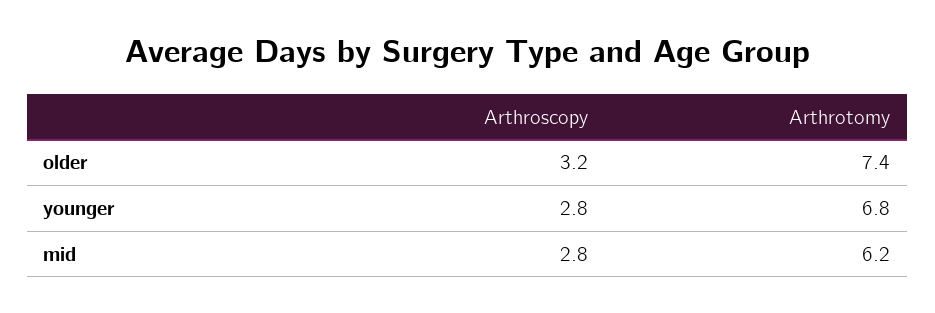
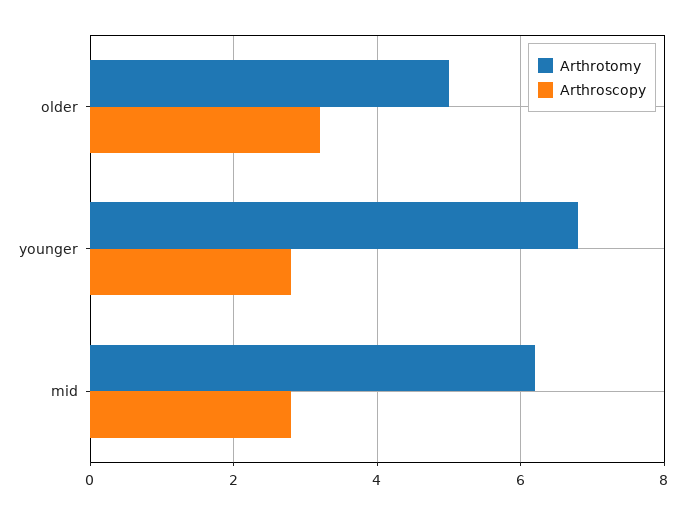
Arthrotomy, older: 7.4 -> 5

